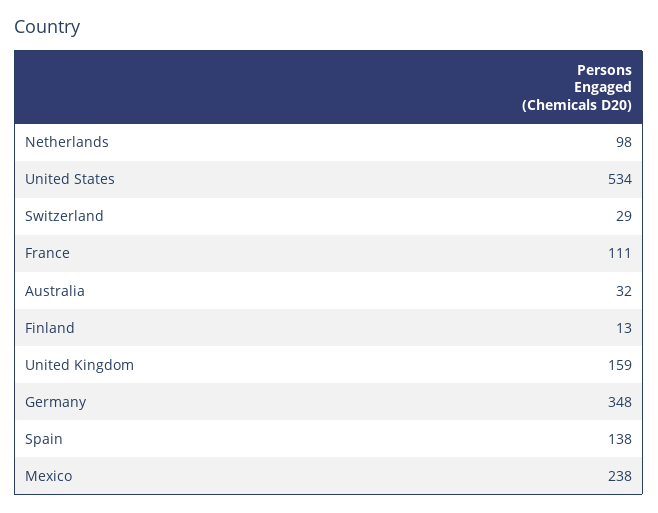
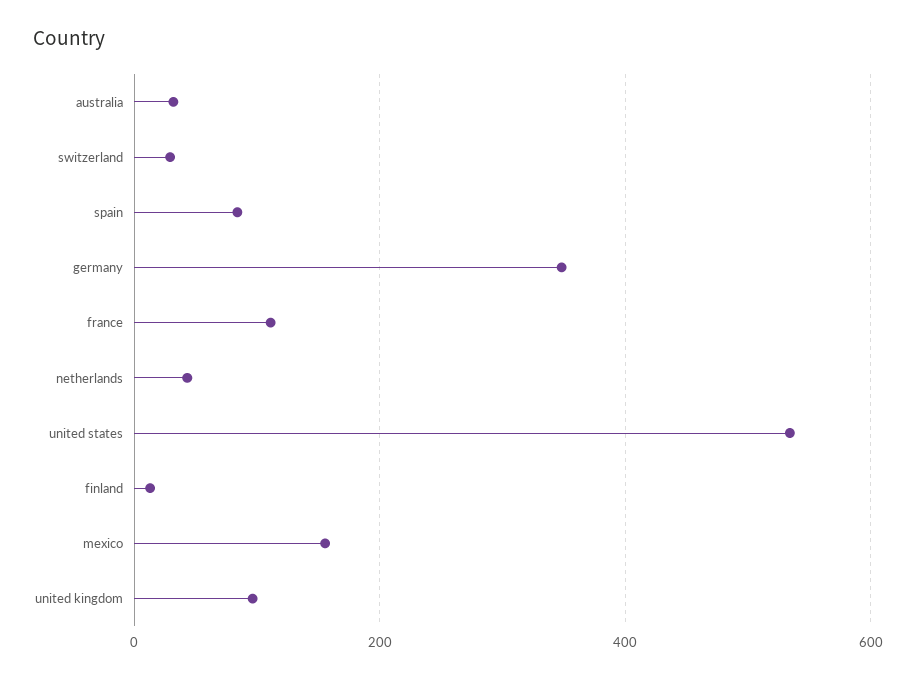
Netherlands: 98 -> 40
United Kingdom: 159 -> 100
Spain: 138 -> 80
Mexico: 238 -> 160

